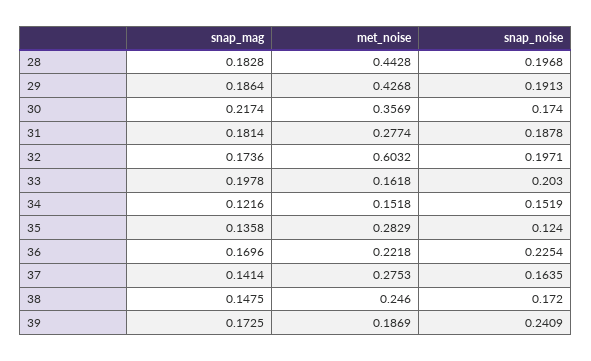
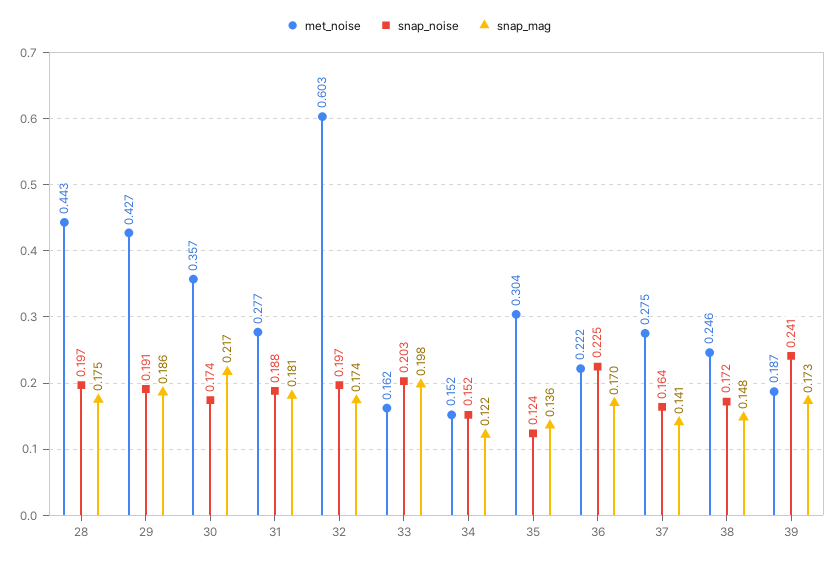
snap_mag, 28: 0.1828 -> 0.175
met_noise, 35: 0.2829 -> 0.304

